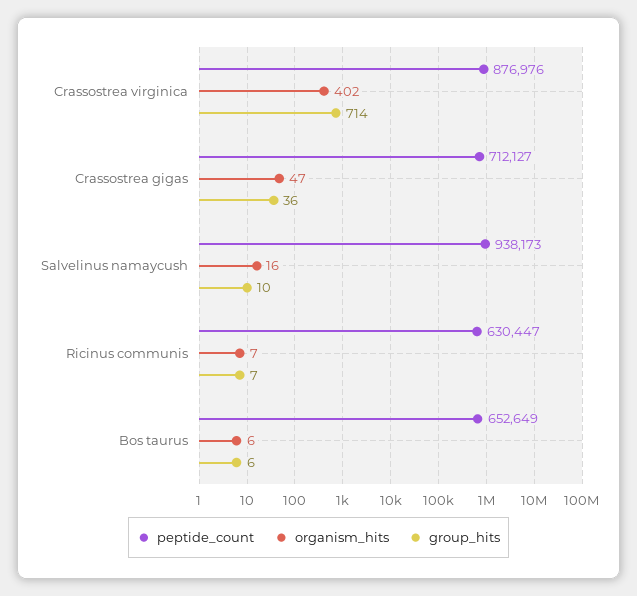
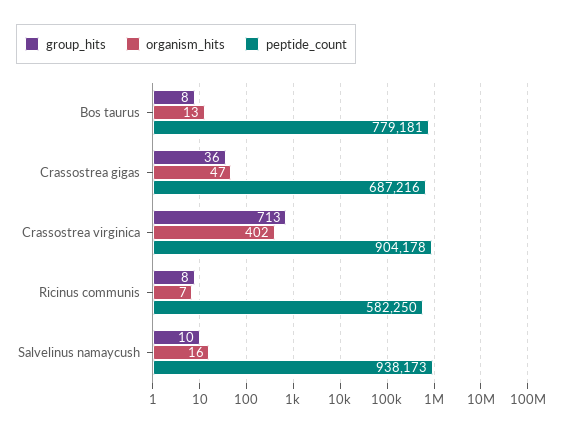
peptide_count, Crassostrea virginica: 876976 -> 904178
group_hits, Crassostrea virginica: 714 -> 713
peptide_count, Crassostrea gigas: 712127 -> 687216
peptide_count, Ricinus communis: 630447 -> 582250
group_hits, Ricinus communis: 7 -> 8
peptide_count, Bos taurus: 652649 -> 779181
organism_hits, Bos taurus: 6 -> 13
group_hits, Bos taurus: 6 -> 8

